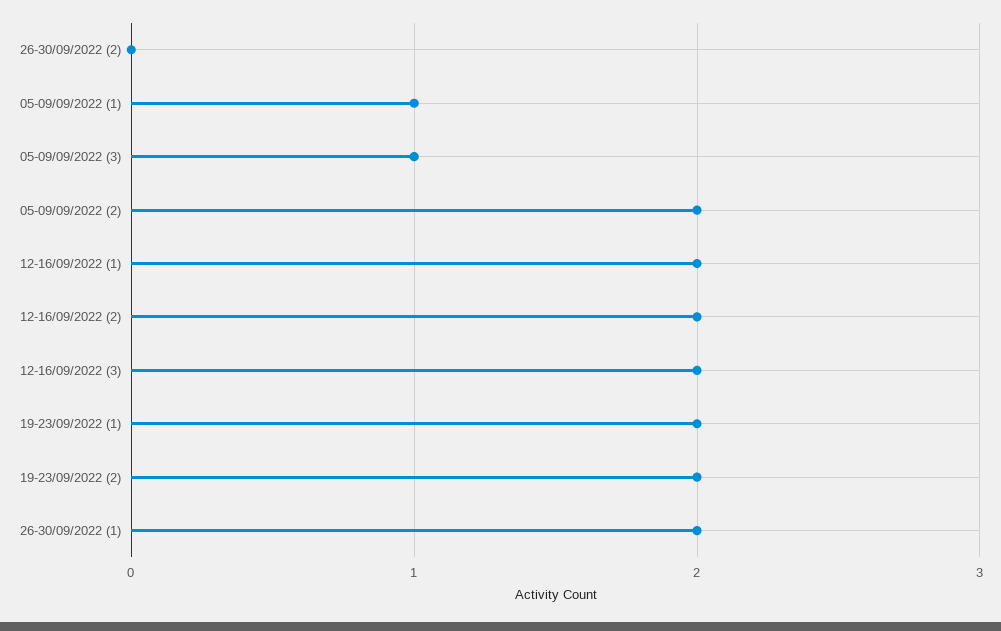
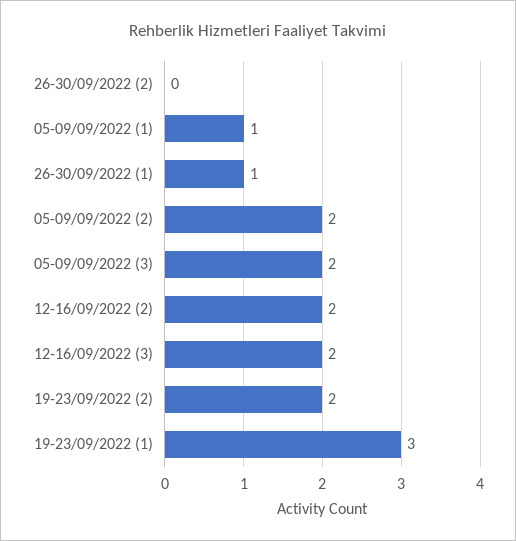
05-09/09/2022 (3): 1 -> 2
12-16/09/2022 (1): 2 -> none
19-23/09/2022 (1): 2 -> 3
26-30/09/2022 (1): 2 -> 1

